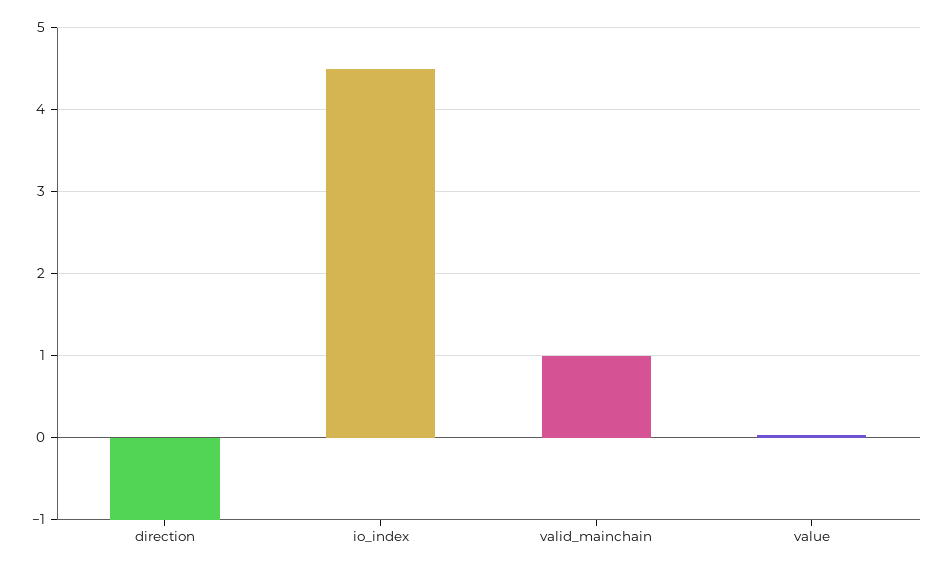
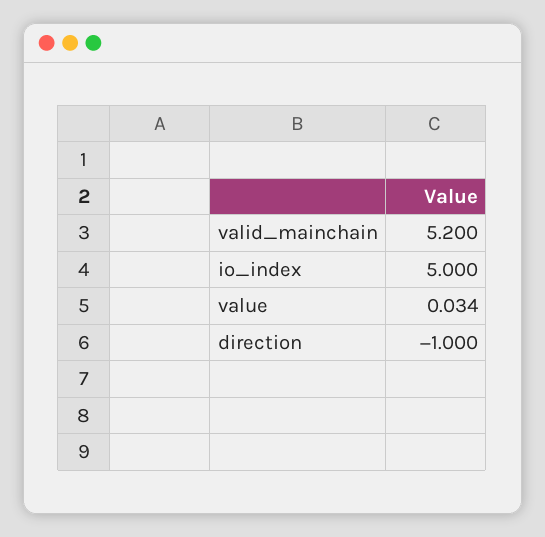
io_index: 4.5 -> 5
valid_mainchain: 1 -> 5.2

